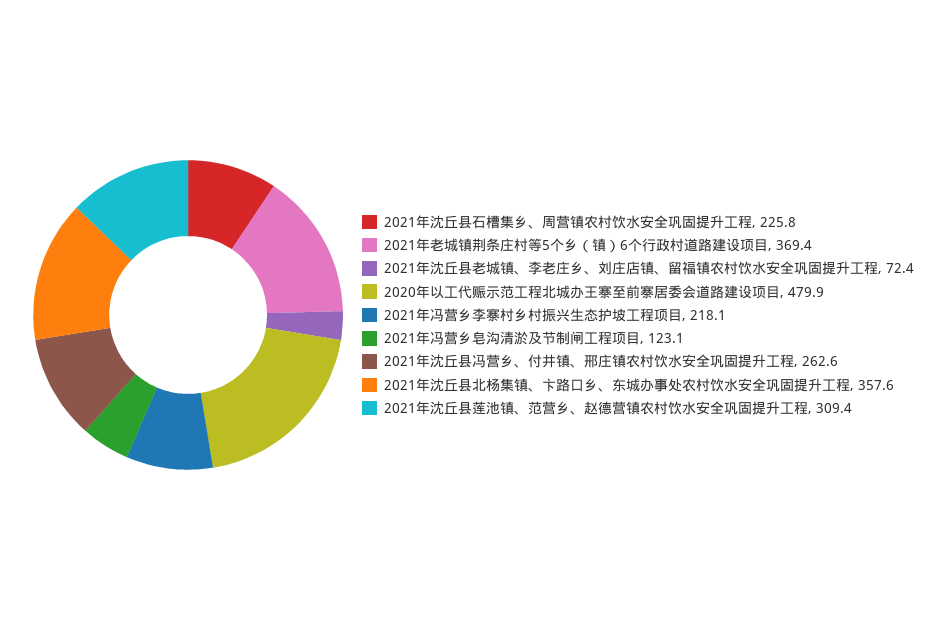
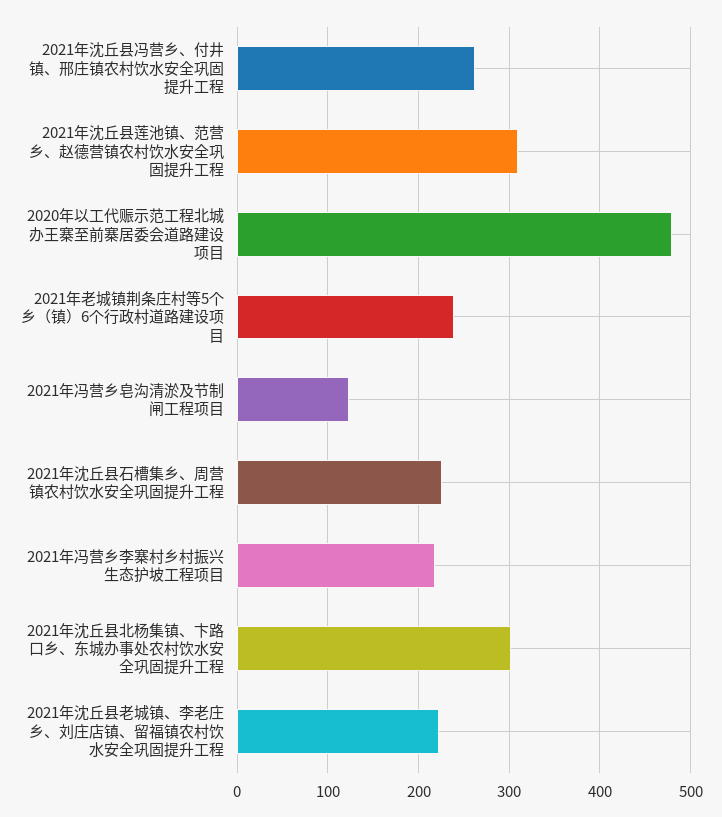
2021年老城镇荆条庄村等5个乡（镇）6个行政村道路建设项目: 369.4 -> 240
2021年沈丘县老城镇、李老庄乡、刘庄店镇、留福镇农村饮水安全巩固提升工程: 72.4 -> 220
2021年沈丘县北杨集镇、卞路口乡、东城办事处农村饮水安全巩固提升工程: 357.6 -> 300

